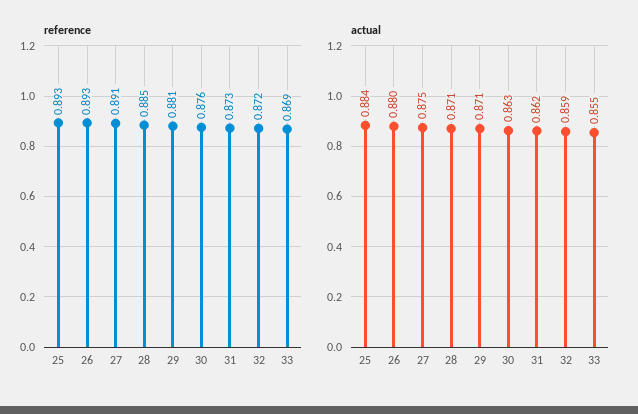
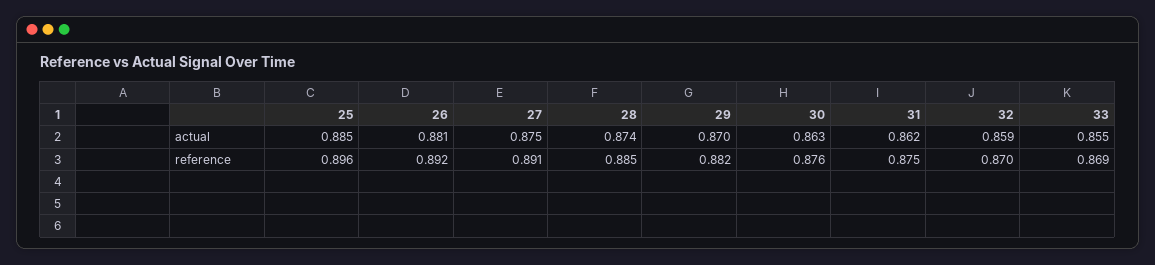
reference, 25: 0.893 -> 0.896
reference, 26: 0.893 -> 0.892
reference, 29: 0.881 -> 0.882
reference, 31: 0.873 -> 0.875
reference, 32: 0.872 -> 0.87
actual, 25: 0.884 -> 0.885
actual, 26: 0.88 -> 0.881
actual, 28: 0.871 -> 0.874
actual, 29: 0.871 -> 0.87

